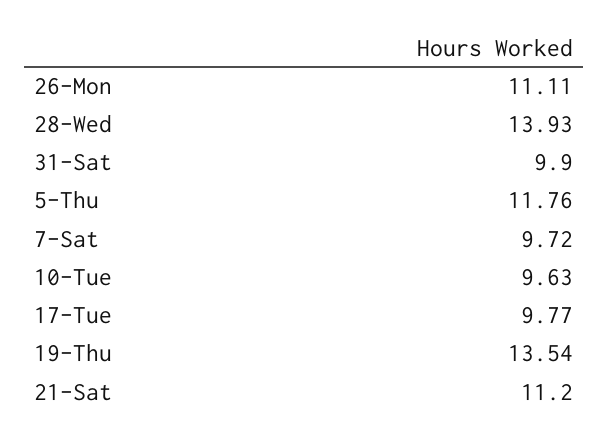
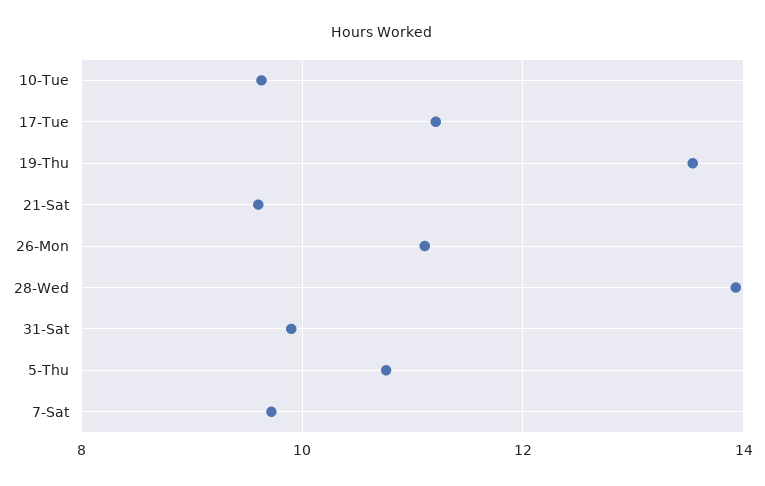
5-Thu: 11.76 -> 10.8
17-Tue: 9.77 -> 11.2
21-Sat: 11.2 -> 9.6

